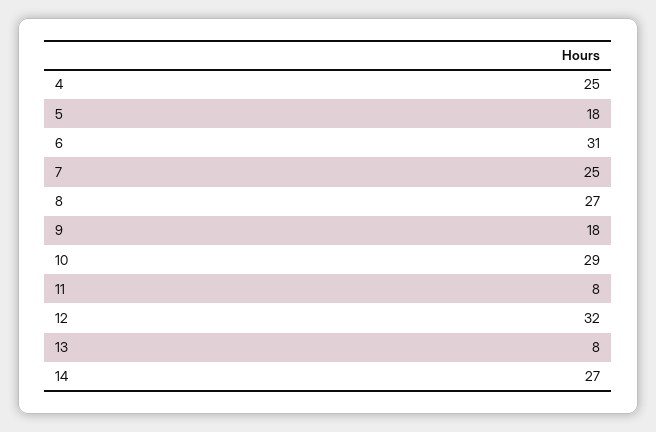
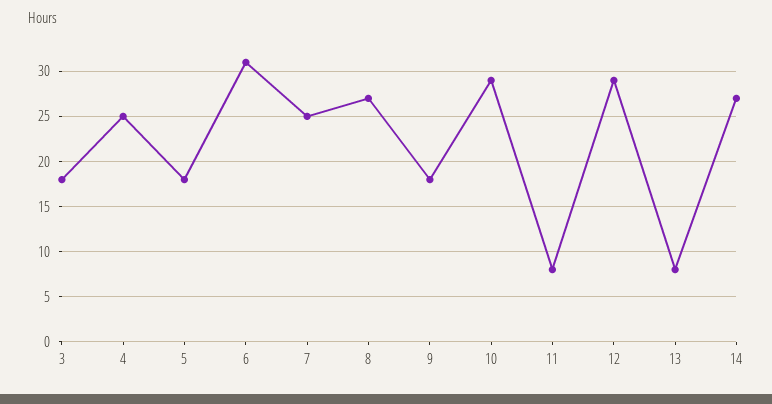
12: 32 -> 29
3: none -> 18

